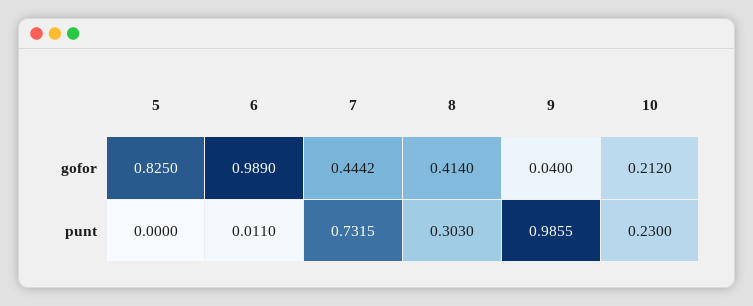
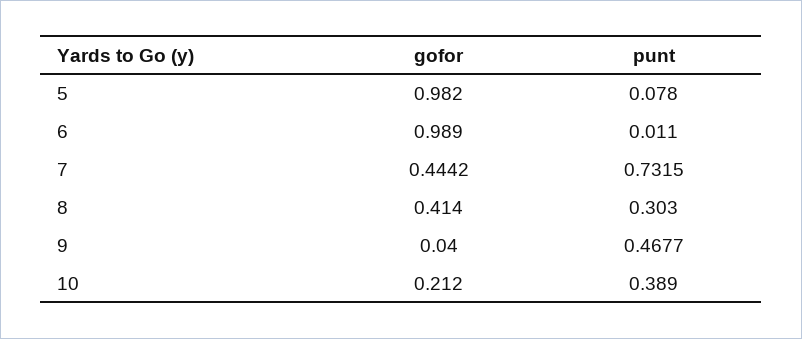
5, gofor: 0.825 -> 0.982
5, punt: 0 -> 0.078
9, punt: 0.9855 -> 0.4677
10, punt: 0.23 -> 0.389

